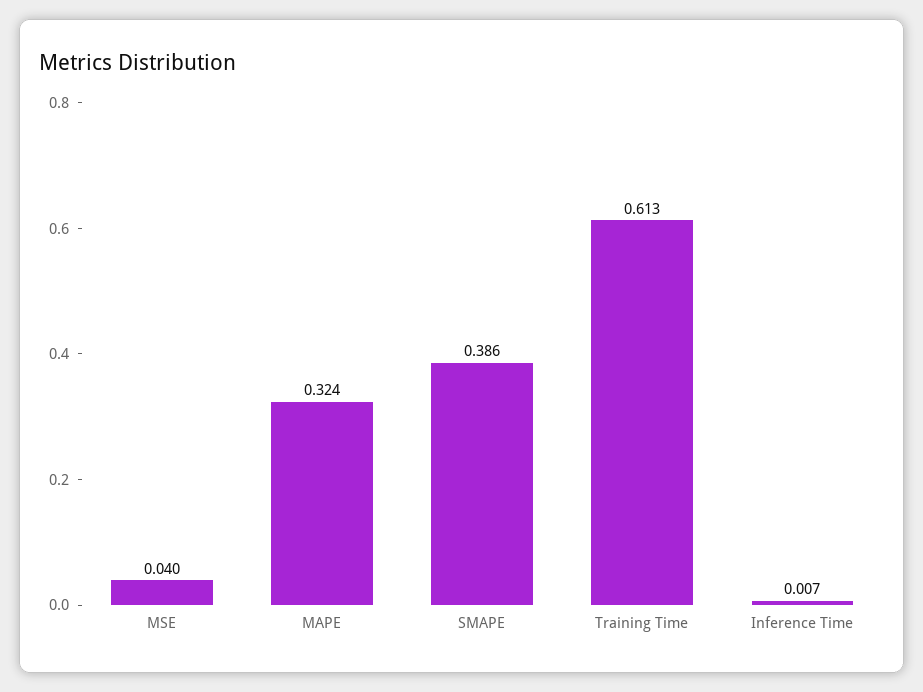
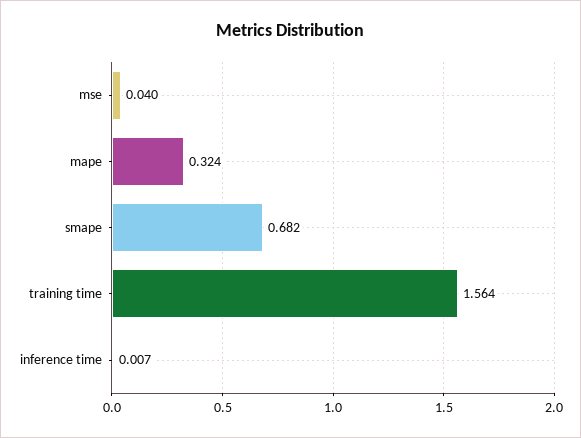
SMAPE: 0.386 -> 0.682
Training Time: 0.613 -> 1.564

